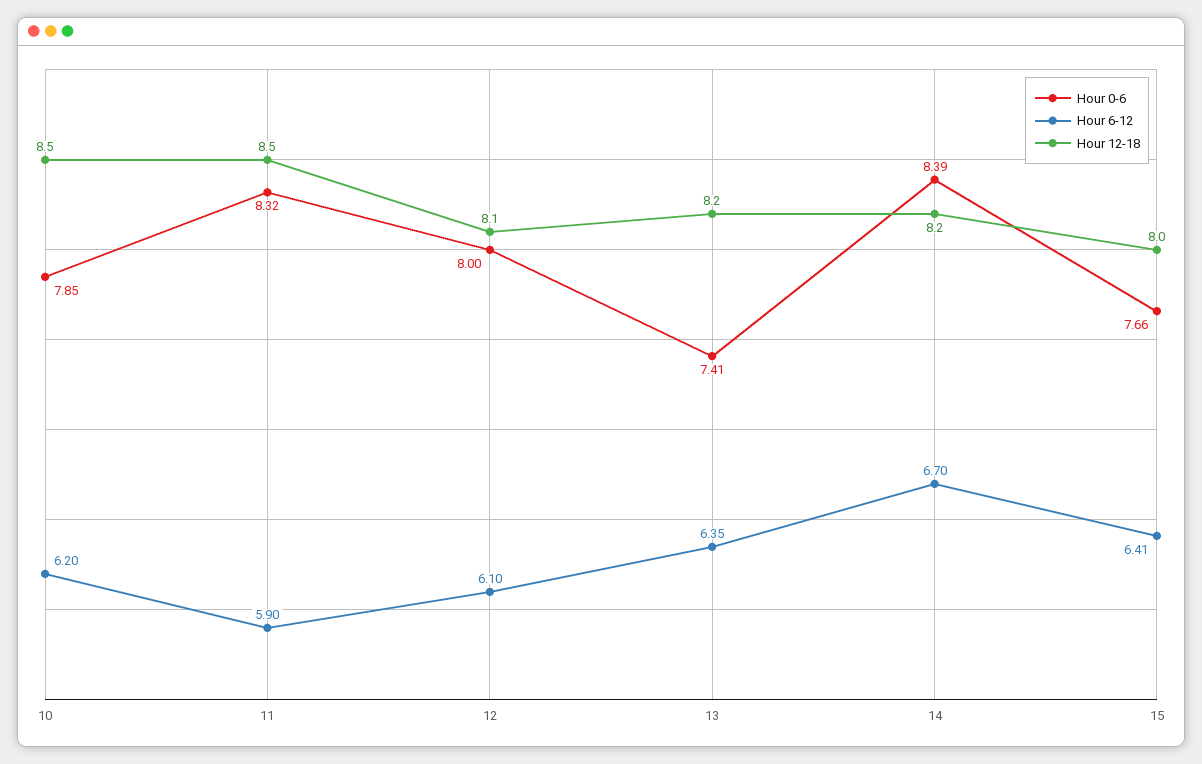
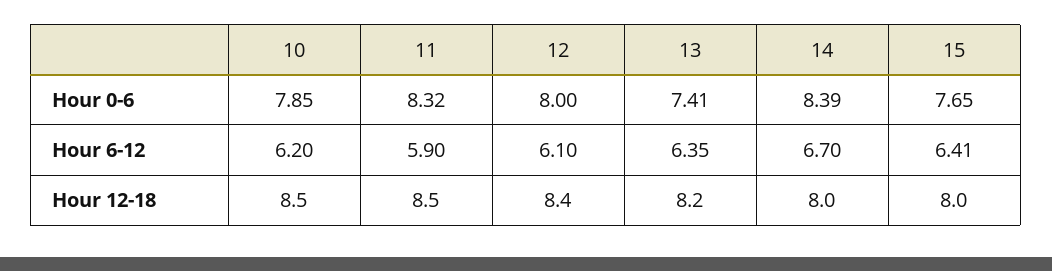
Hour 12-18, 12: 8.1 -> 8.4
Hour 12-18, 14: 8.2 -> 8
Hour 0-6, 15: 7.66 -> 7.65

